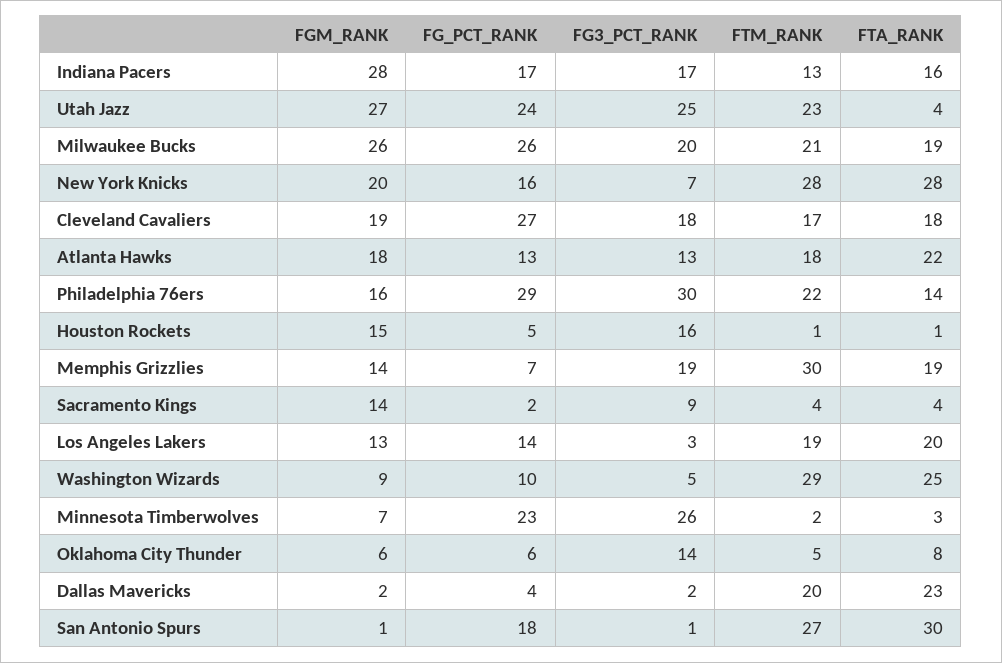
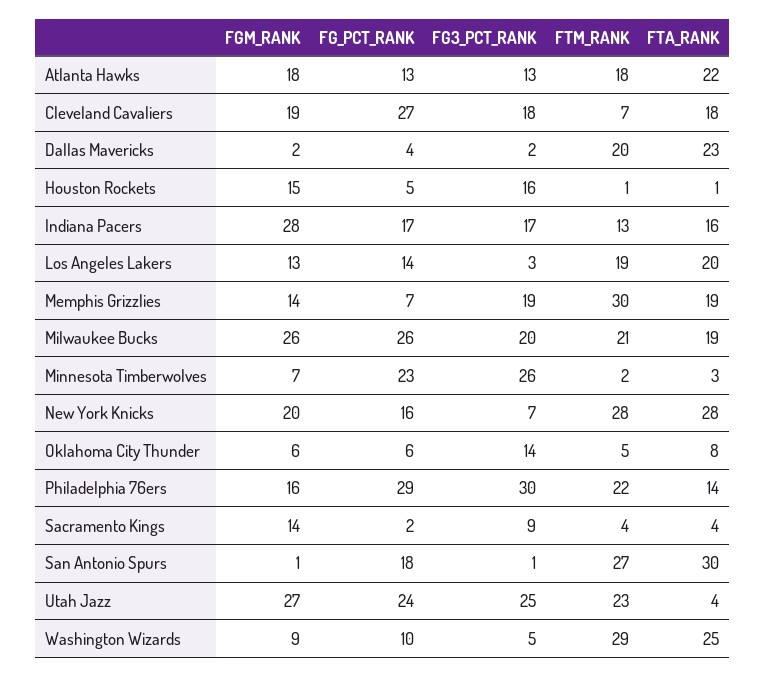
FTM_RANK, Cleveland Cavaliers: 17 -> 7

